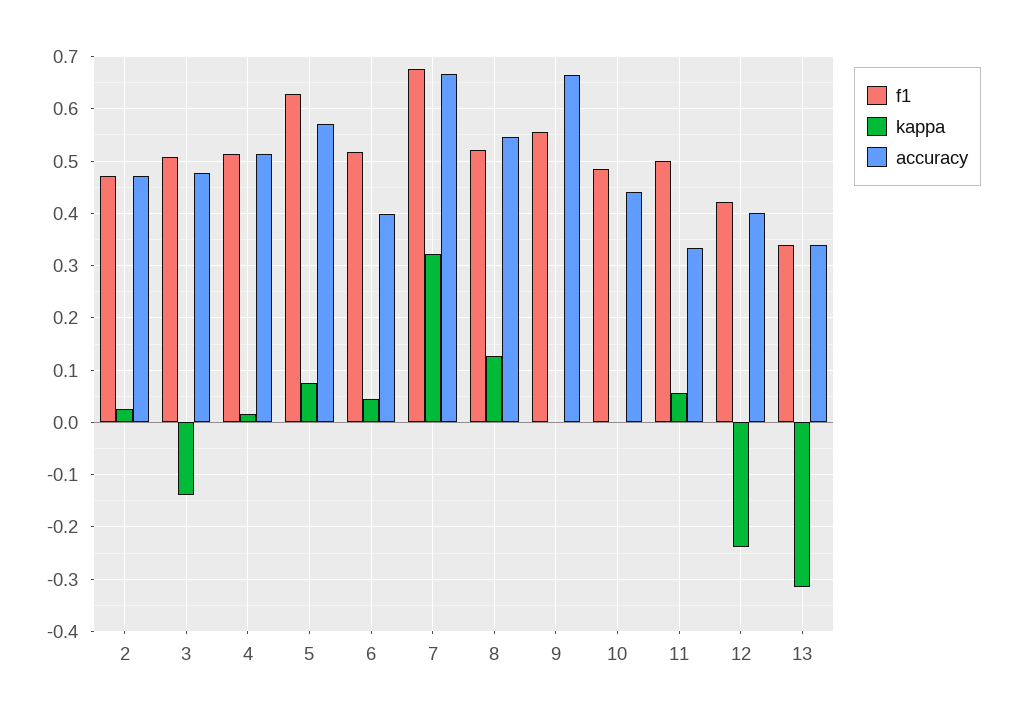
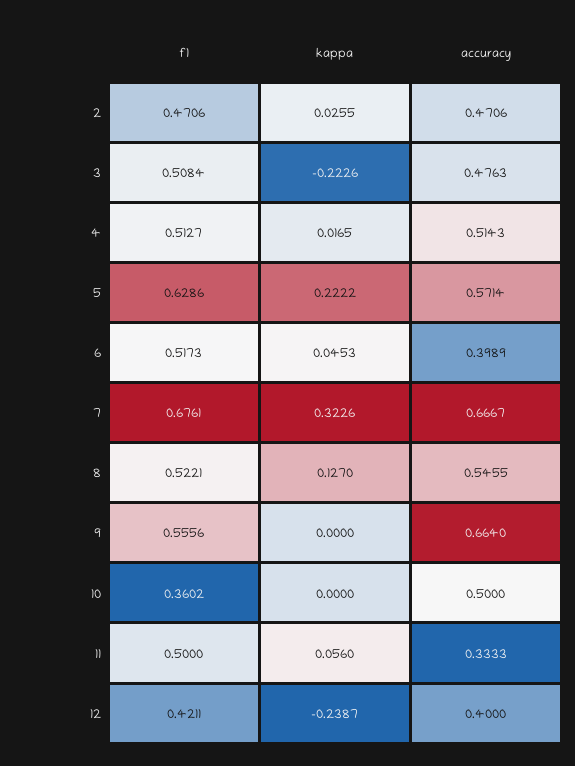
kappa, 3: -0.14 -> -0.2226
kappa, 5: 0.08 -> 0.2222
f1, 10: 0.48 -> 0.3602
accuracy, 10: 0.44 -> 0.5
f1, 13: 0.34 -> none
kappa, 13: -0.32 -> none
accuracy, 13: 0.34 -> none

